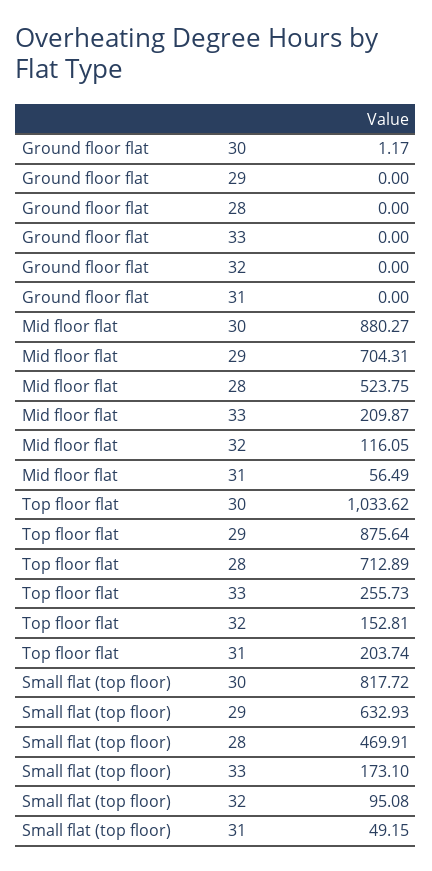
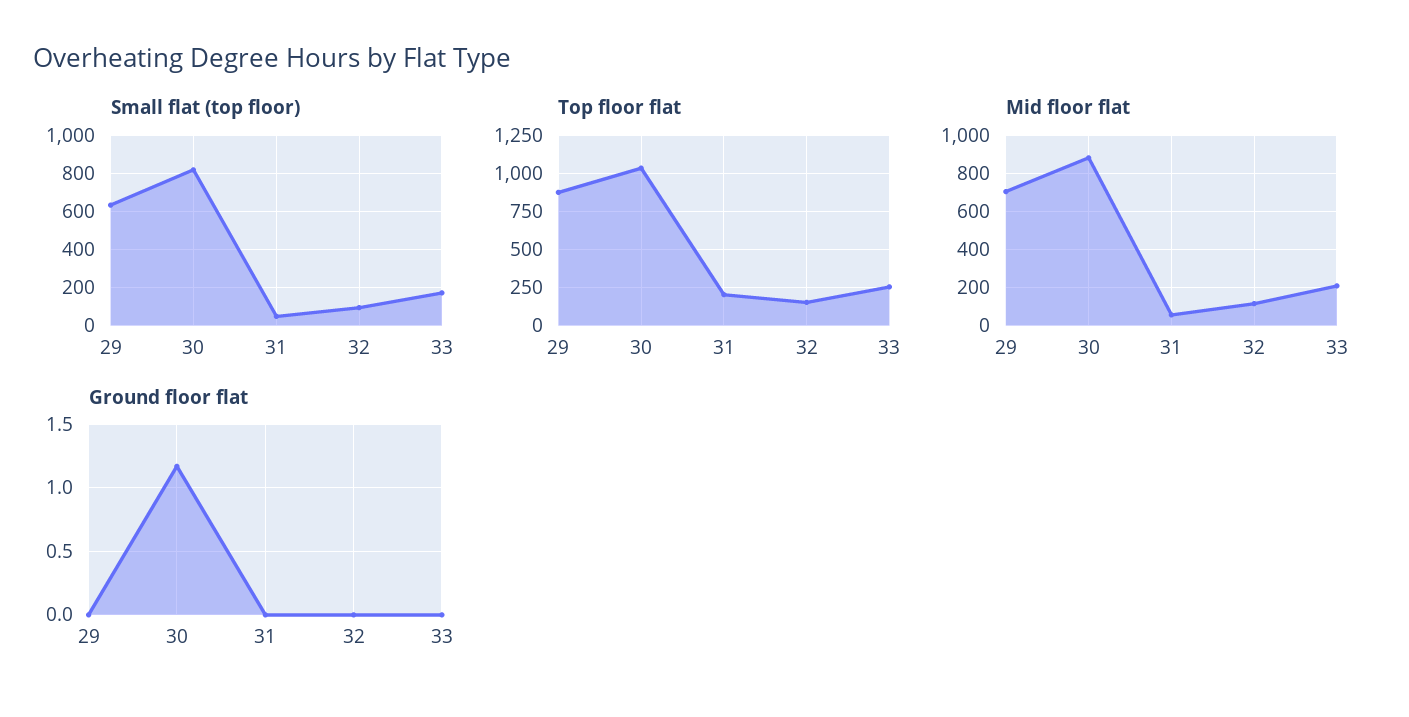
Ground floor flat, 28: 0 -> none
Mid floor flat, 28: 523.75 -> none
Top floor flat, 28: 712.89 -> none
Small flat (top floor), 28: 469.91 -> none

